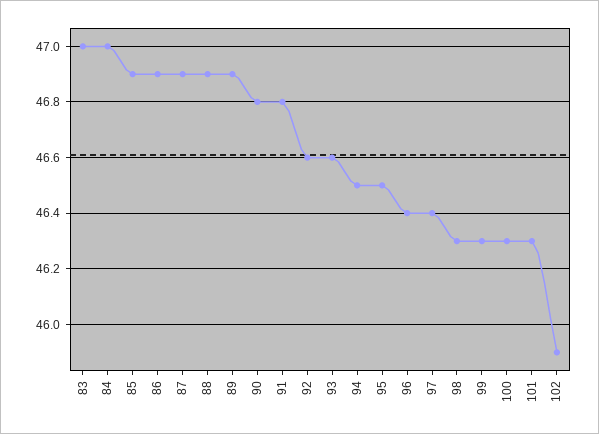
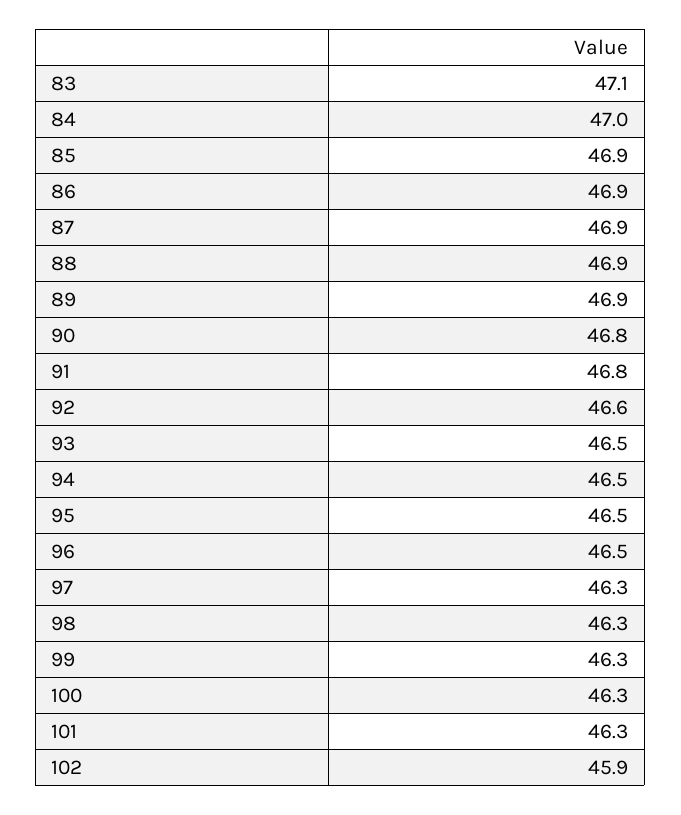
83: 47 -> 47.1
93: 46.6 -> 46.5
96: 46.4 -> 46.5
97: 46.4 -> 46.3

